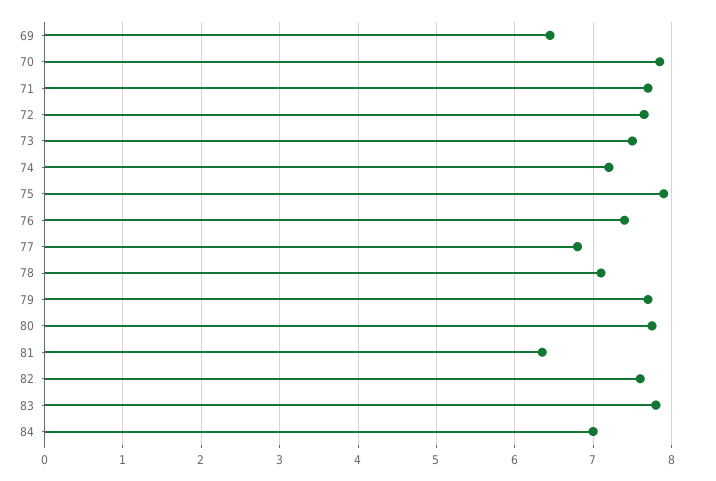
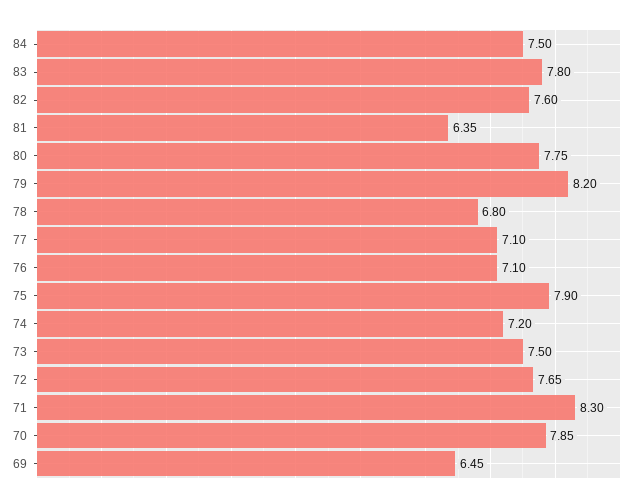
71: 7.7 -> 8.3
76: 7.4 -> 7.1
77: 6.8 -> 7.1
78: 7.1 -> 6.8
79: 7.7 -> 8.2
84: 7 -> 7.5

